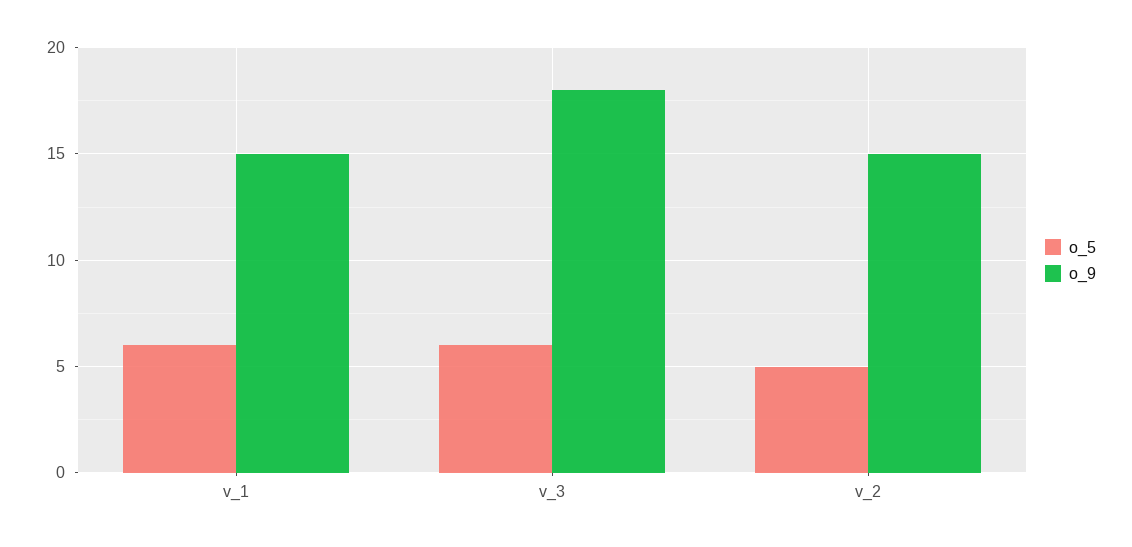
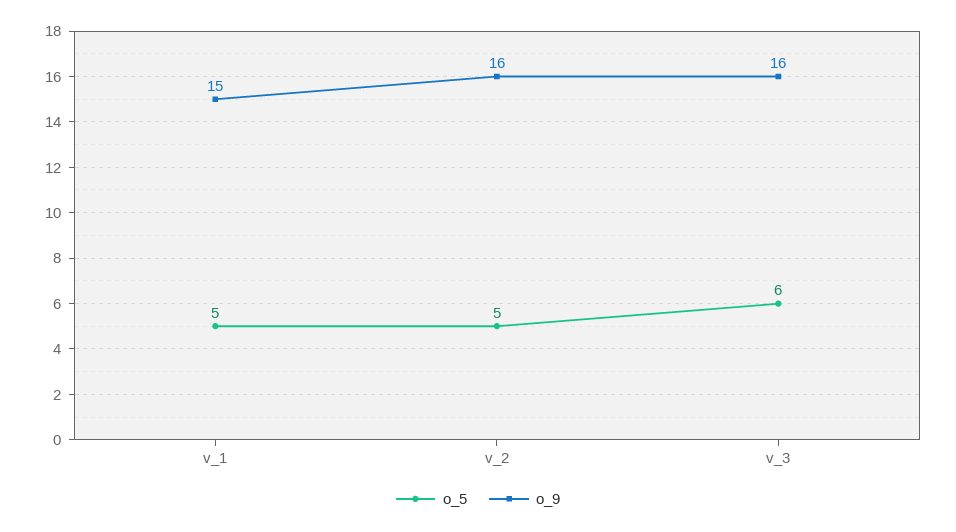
o_5, v_1: 6 -> 5
o_9, v_3: 18 -> 16
o_9, v_2: 15 -> 16

